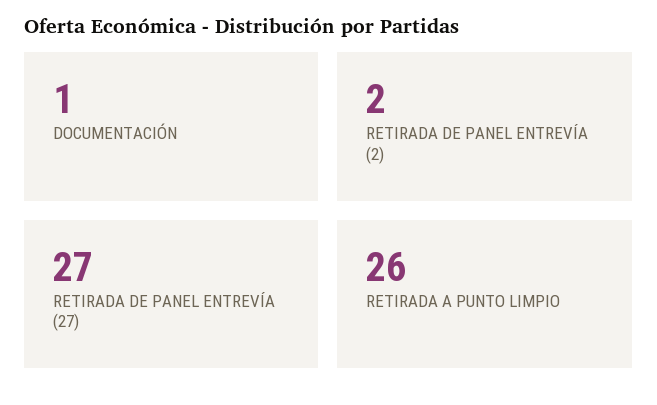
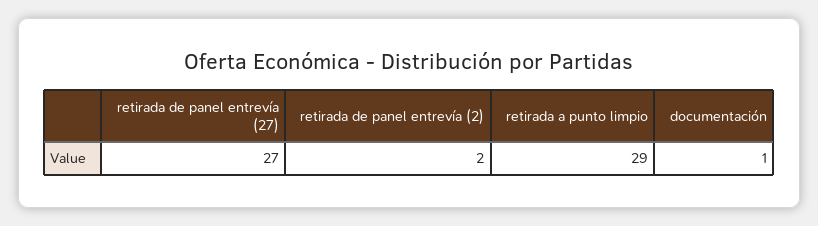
RETIRADA A PUNTO LIMPIO: 26 -> 29

